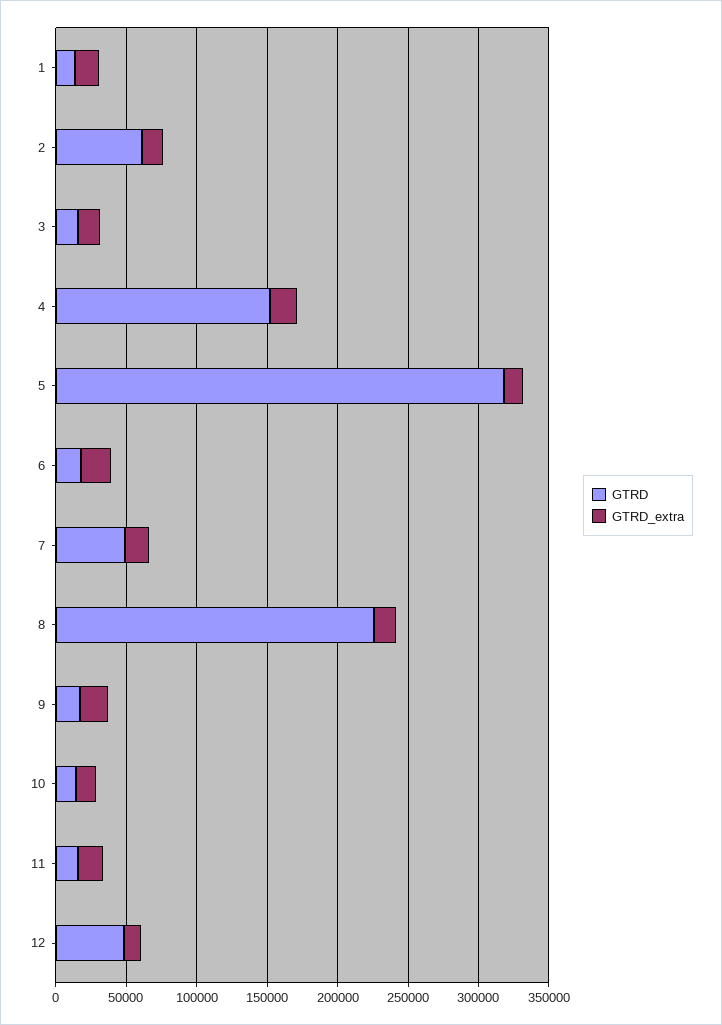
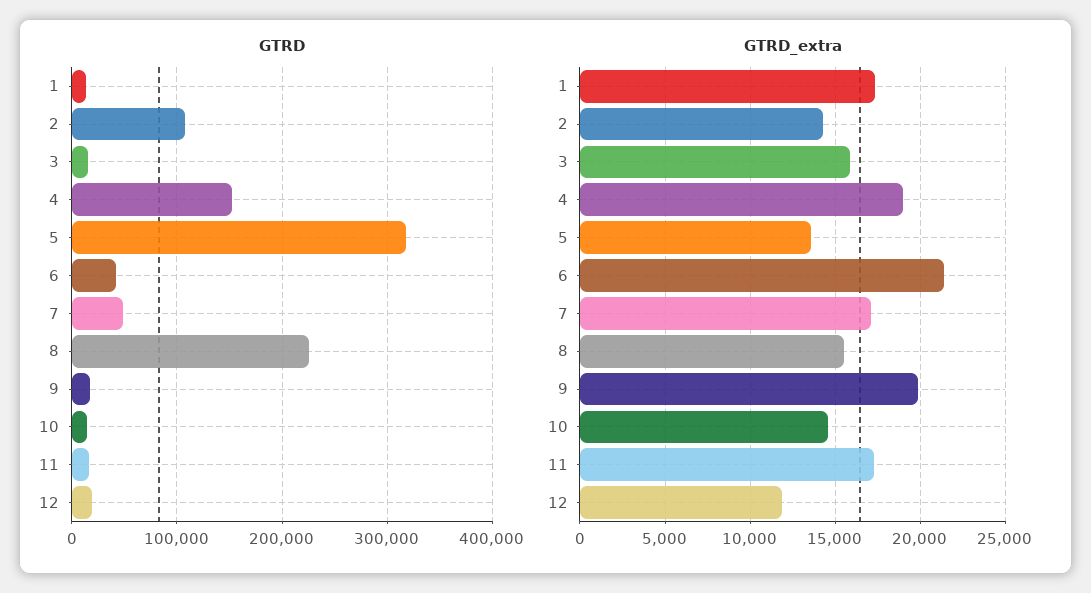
GTRD, 2: 60000 -> 110000
GTRD, 6: 20000 -> 40000
GTRD, 12: 50000 -> 20000

